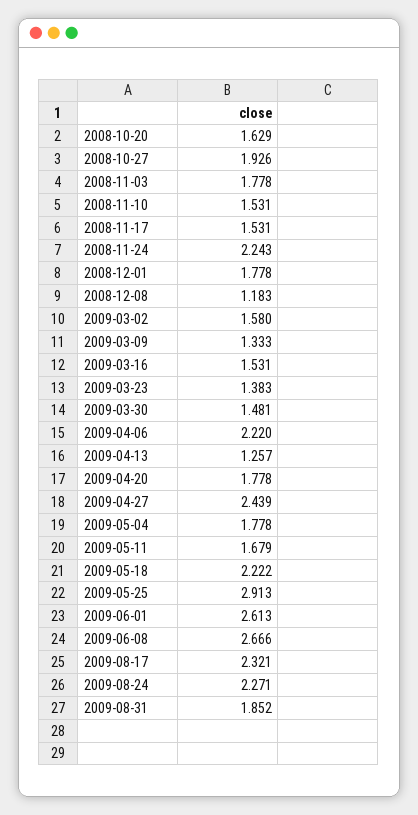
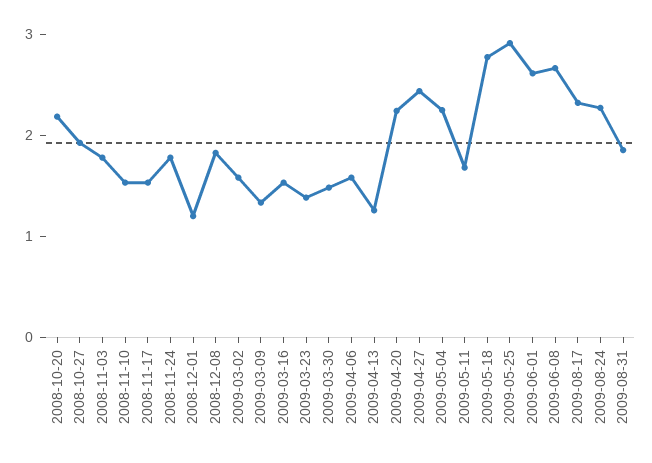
2008-10-20: 1.629 -> 2.2
2008-11-24: 2.243 -> 1.8
2008-12-01: 1.778 -> 1.2
2008-12-08: 1.183 -> 1.8
2009-04-06: 2.22 -> 1.6
2009-04-20: 1.778 -> 2.2
2009-05-04: 1.778 -> 2.2
2009-05-18: 2.222 -> 2.8

